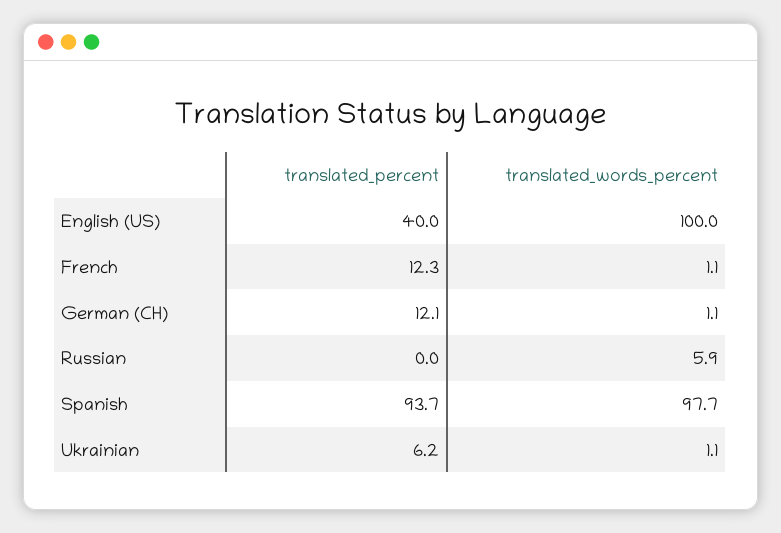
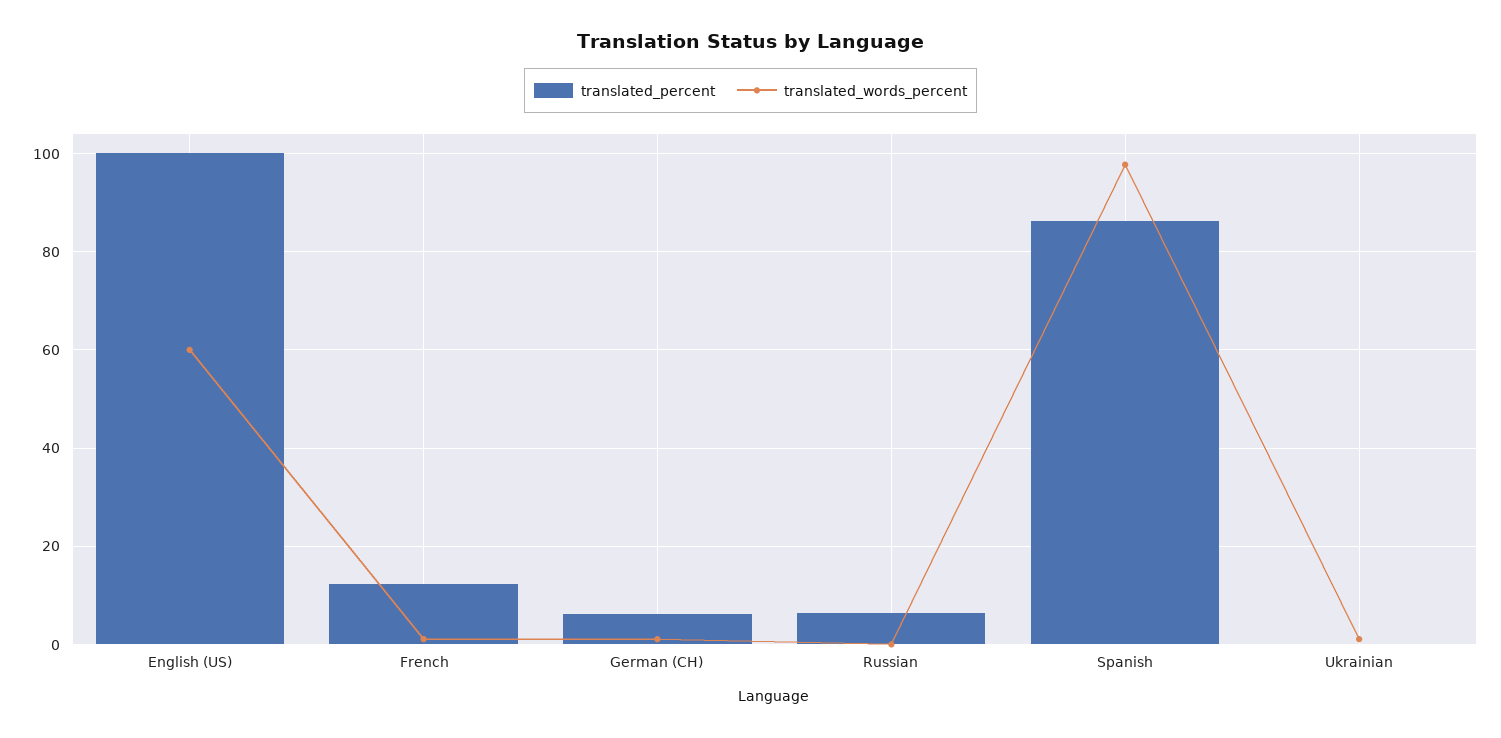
translated_percent, English (US): 40 -> 100
translated_words_percent, English (US): 100 -> 60
translated_percent, German (CH): 12.1 -> 6
translated_percent, Russian: 0 -> 6
translated_words_percent, Russian: 5.9 -> 0
translated_percent, Spanish: 93.7 -> 86
translated_percent, Ukrainian: 6.2 -> 0

